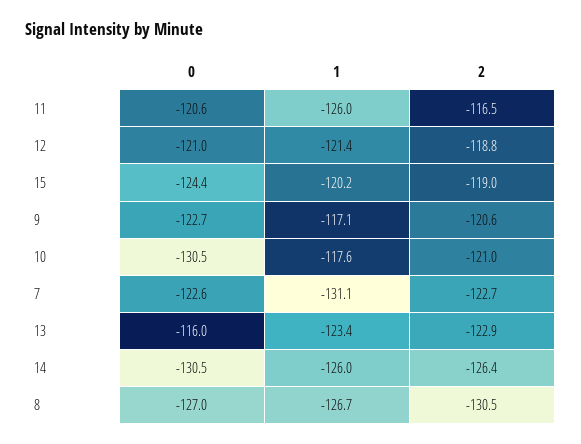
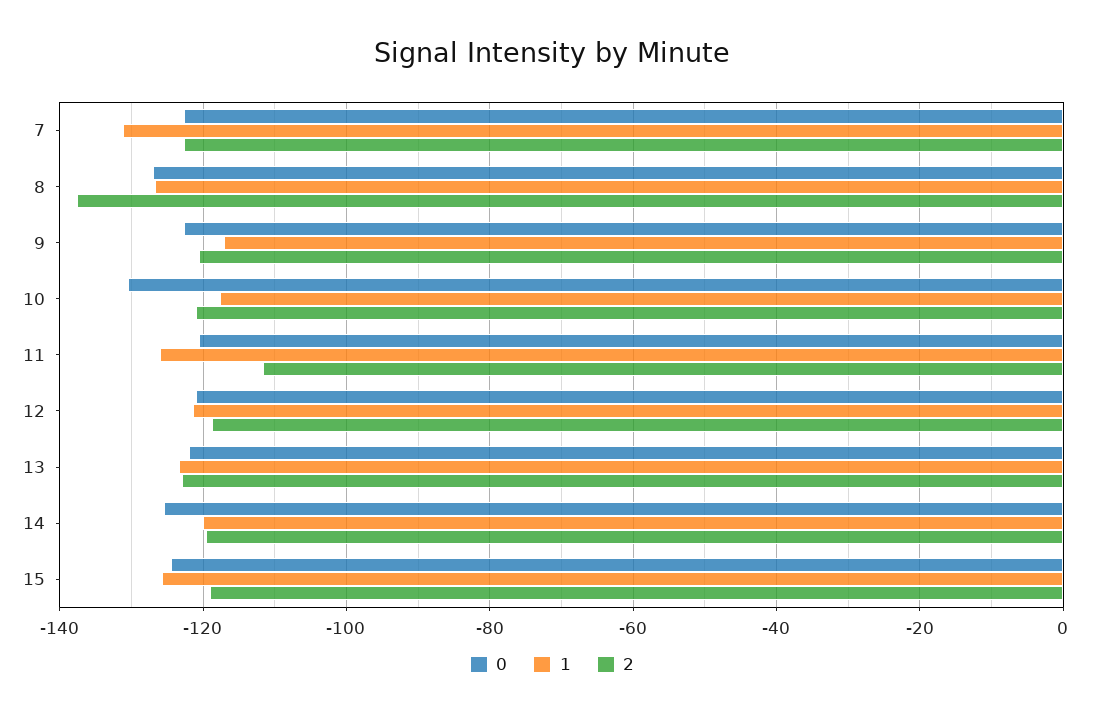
2, 11: -116.5 -> -112
1, 15: -120.2 -> -126
0, 13: -116 -> -122
0, 14: -130.5 -> -126
1, 14: -126 -> -120
2, 14: -126.4 -> -120
2, 8: -130.5 -> -138

